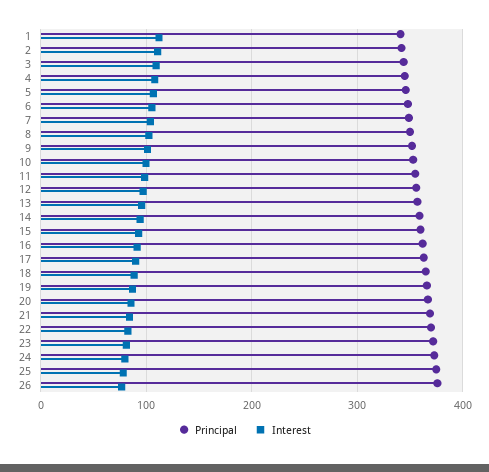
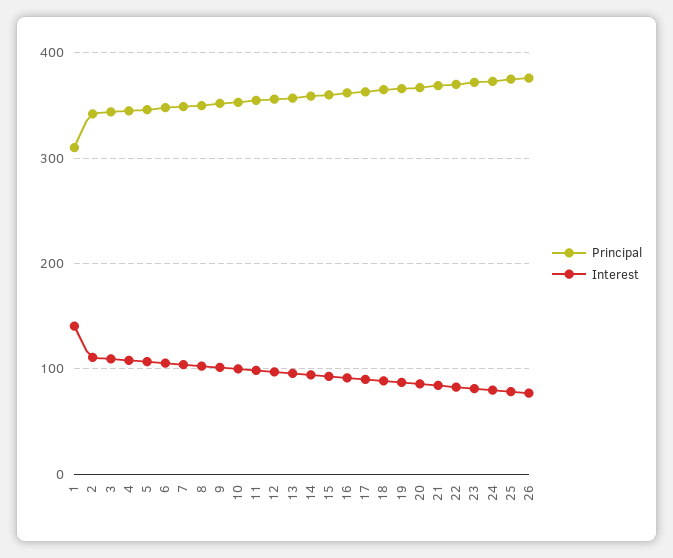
Principal, 1: 340 -> 310
Interest, 1: 110 -> 140

